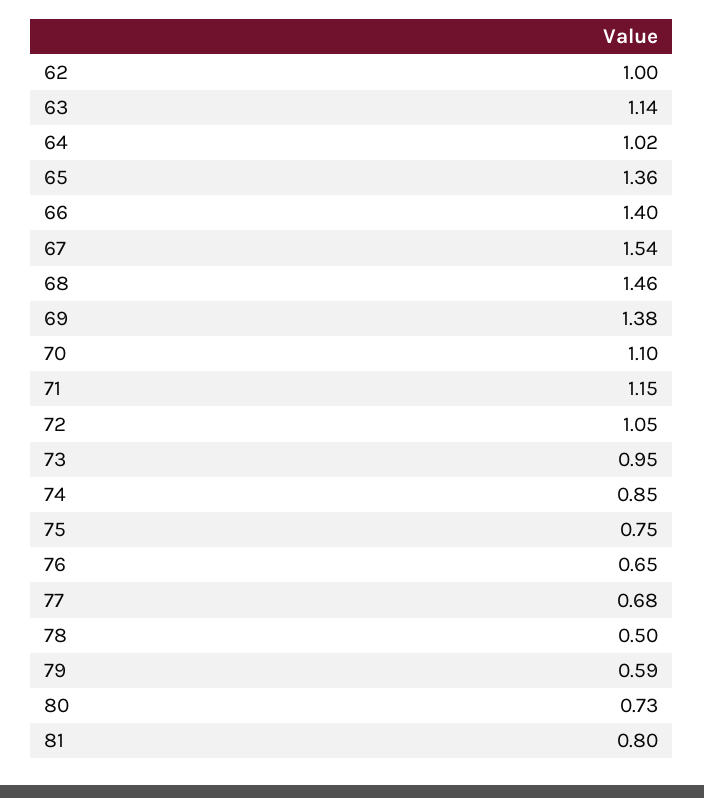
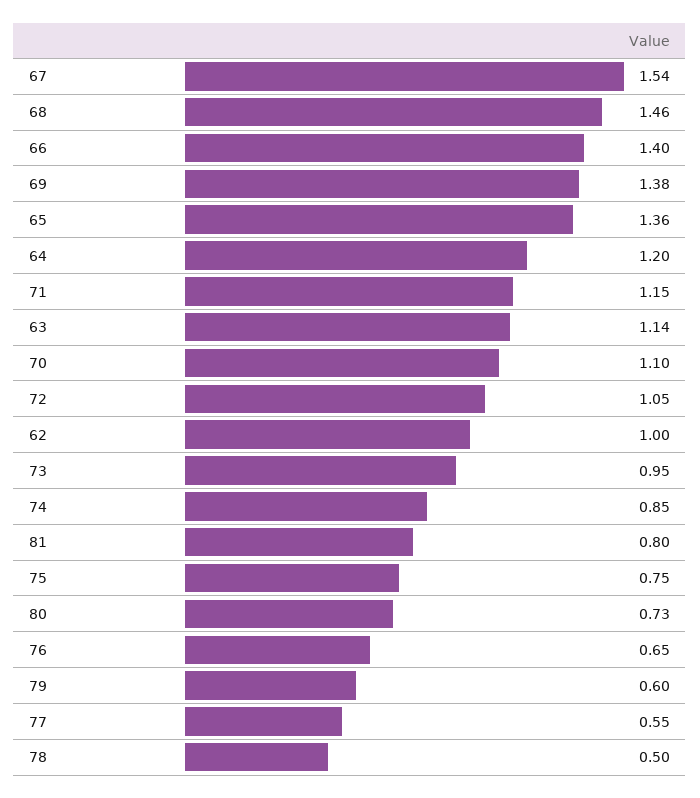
64: 1.02 -> 1.2
77: 0.68 -> 0.55
79: 0.59 -> 0.6

